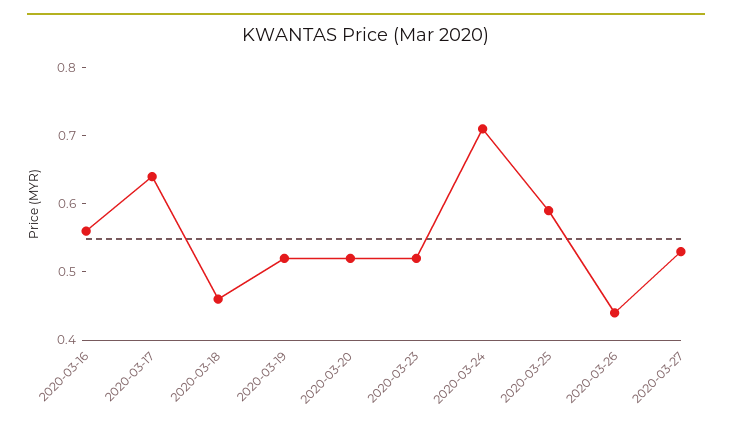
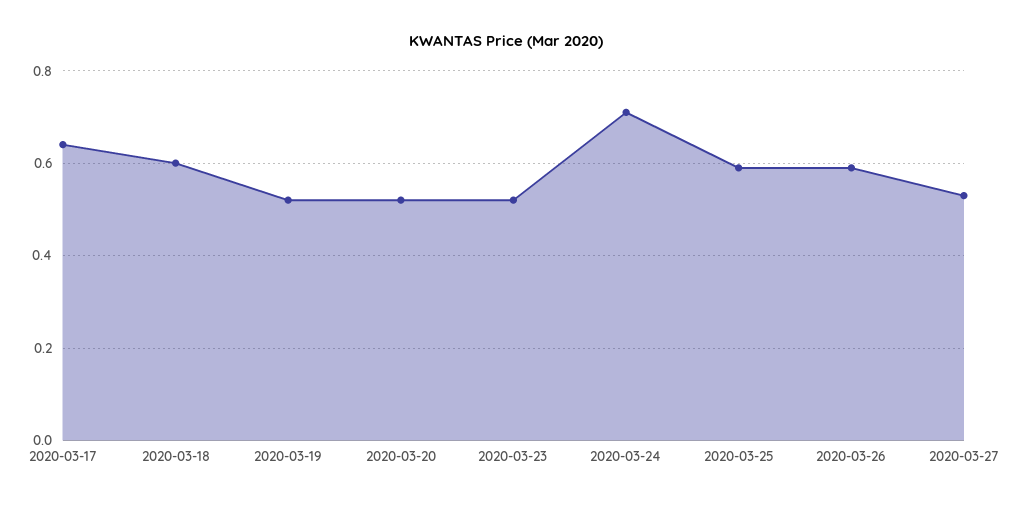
2020-03-16: 0.55 -> none
2020-03-18: 0.45 -> 0.6
2020-03-26: 0.45 -> 0.6

